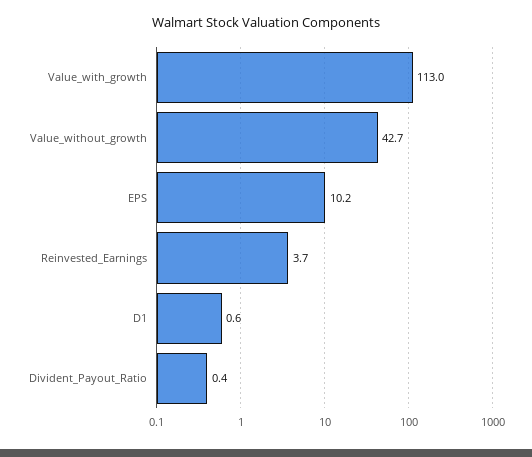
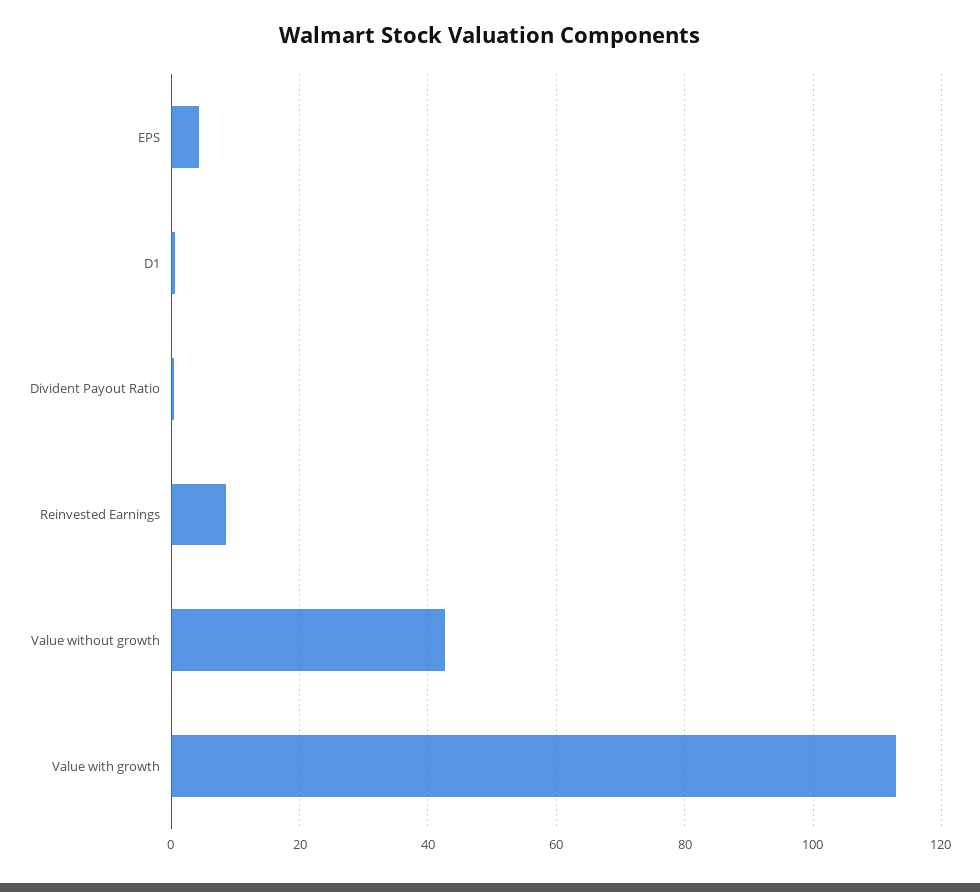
EPS: 10.2 -> 4
Reinvested_Earnings: 3.7 -> 8

